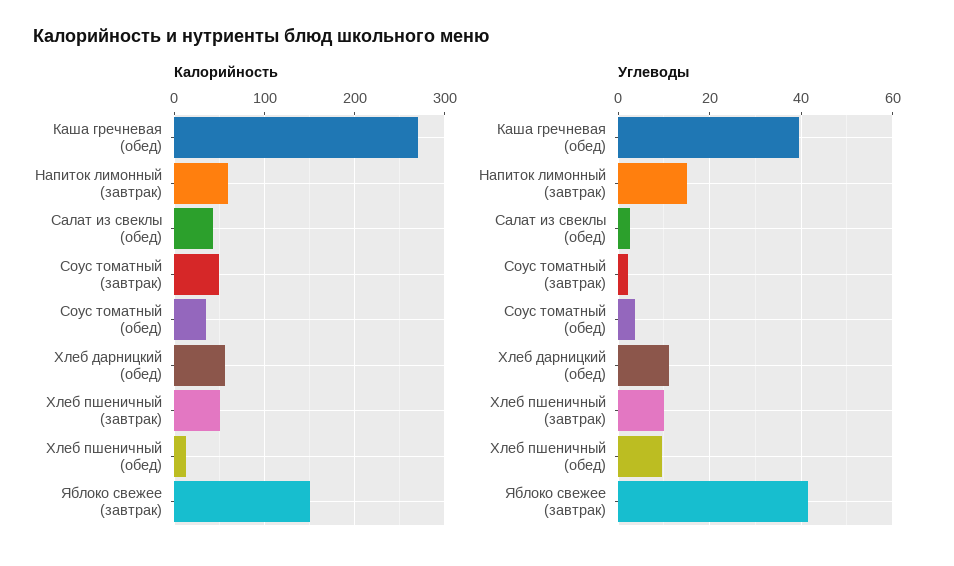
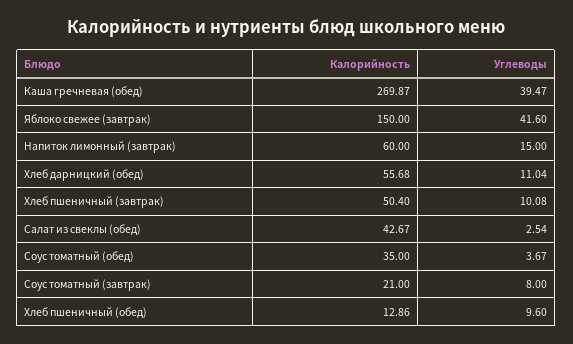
Калорийность, Соус томатный (завтрак): 50 -> 21
Углеводы, Соус томатный (завтрак): 2 -> 8

